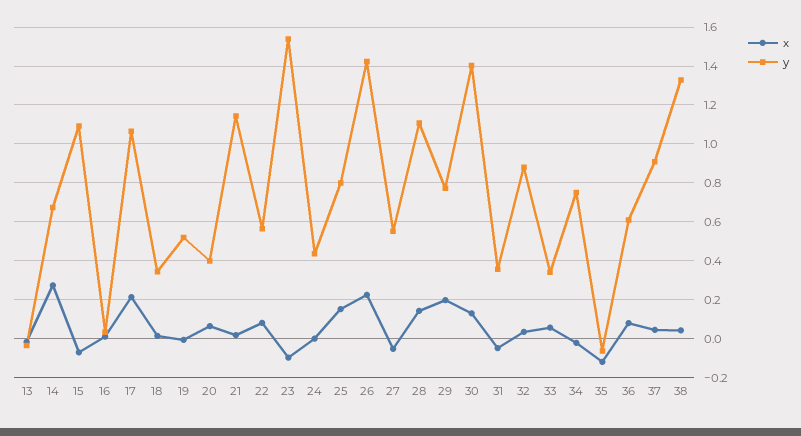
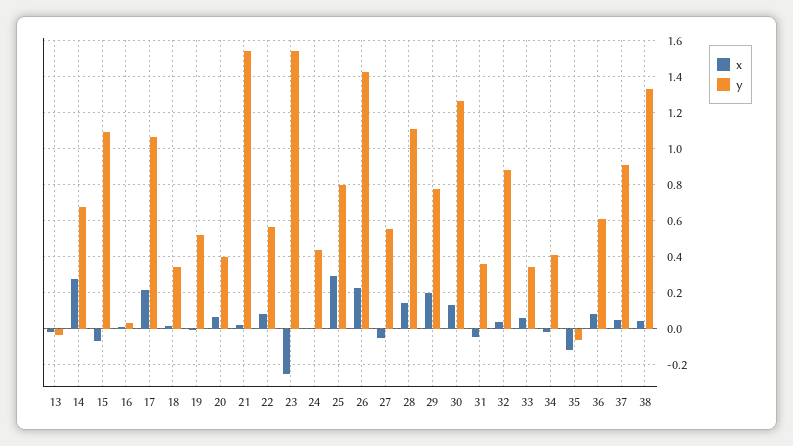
y, 21: 1.15 -> 1.55
x, 23: -0.1 -> -0.25
x, 25: 0.15 -> 0.3
y, 30: 1.4 -> 1.25
y, 34: 0.75 -> 0.4

